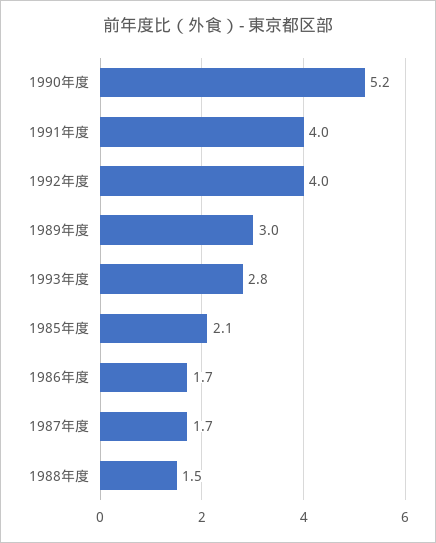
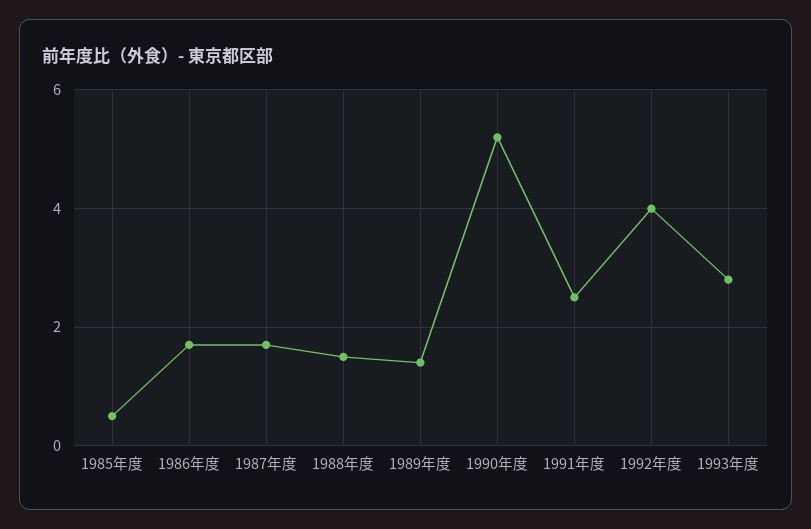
1991年度: 4 -> 2.5
1989年度: 3 -> 1.5
1985年度: 2.1 -> 0.5

